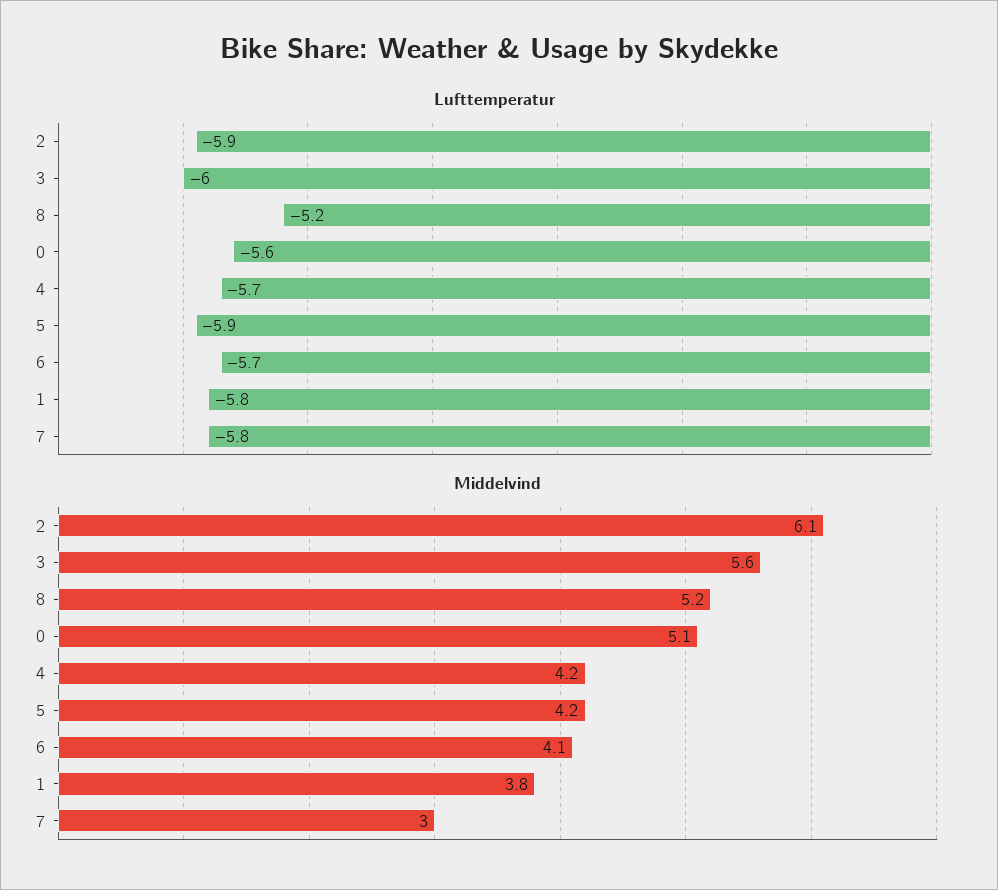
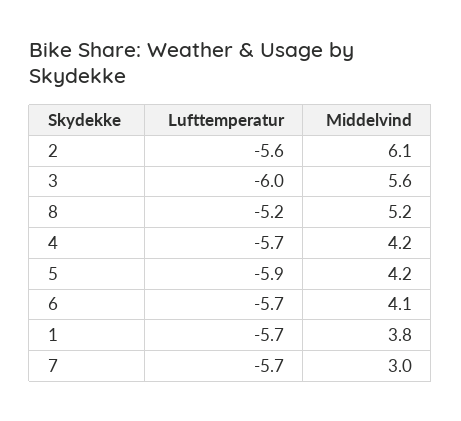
Lufttemperatur, 2: -5.9 -> -5.6
Lufttemperatur, 0: -5.6 -> none
Lufttemperatur, 1: -5.8 -> -5.7
Lufttemperatur, 7: -5.8 -> -5.7
Middelvind, 0: 5.1 -> none

